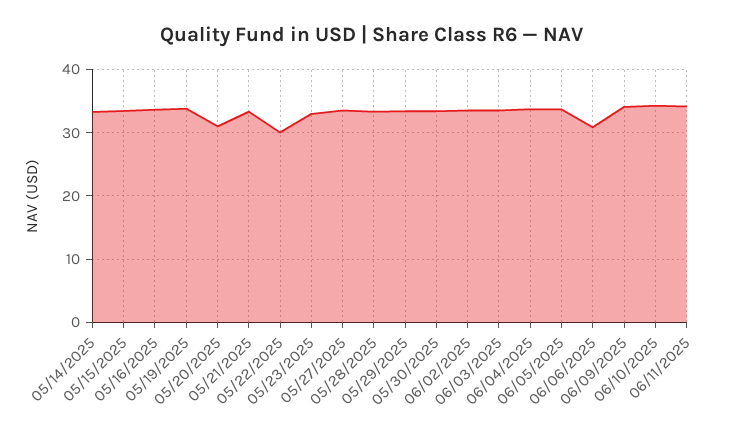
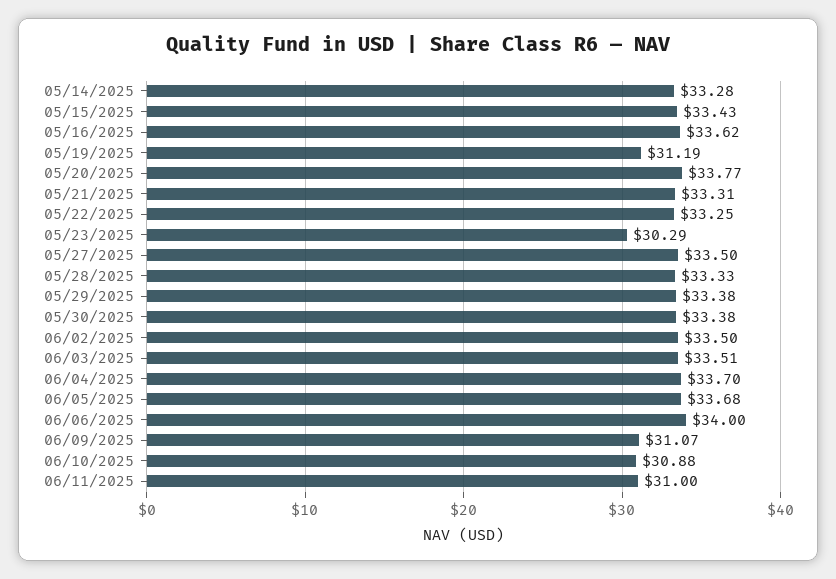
05/19/2025: 34 -> 31.19
05/20/2025: 31 -> 33.77
05/22/2025: 30 -> 33.25
05/23/2025: 33 -> 30.29
06/06/2025: 31 -> 34
06/09/2025: 34 -> 31.07
06/10/2025: 34 -> 30.88
06/11/2025: 34 -> 31

